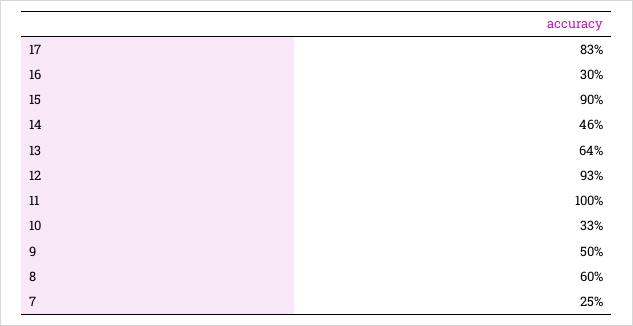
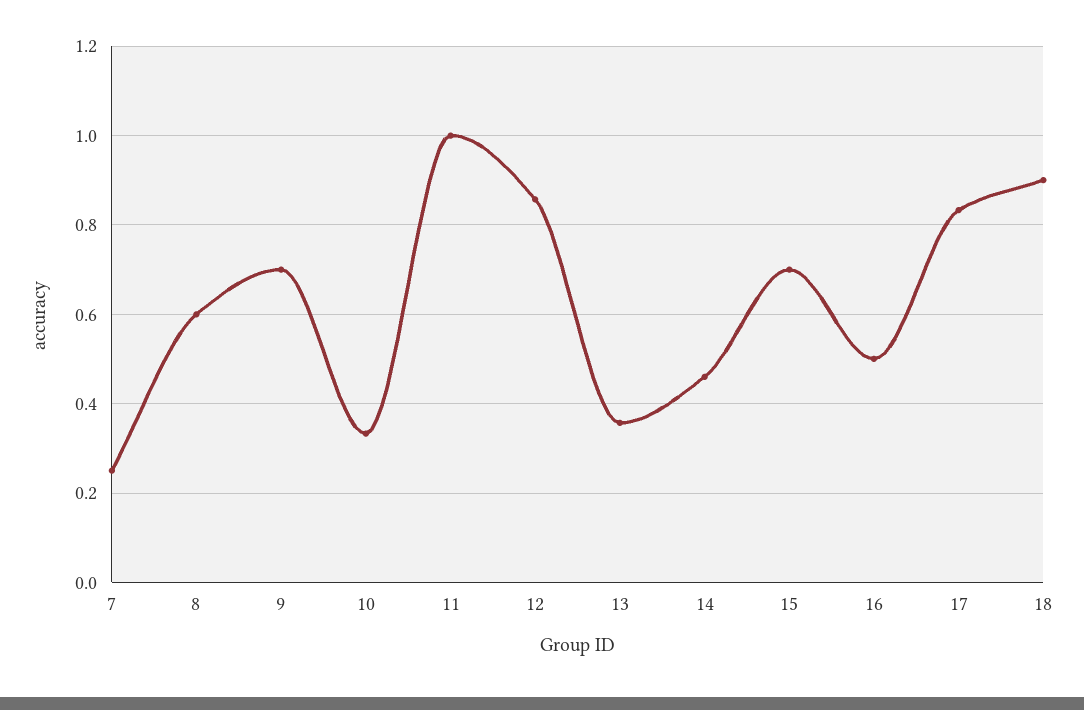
16: 0.3 -> 0.5
15: 0.9 -> 0.7
13: 0.64 -> 0.36
12: 0.93 -> 0.86
9: 0.5 -> 0.7
18: none -> 0.9

